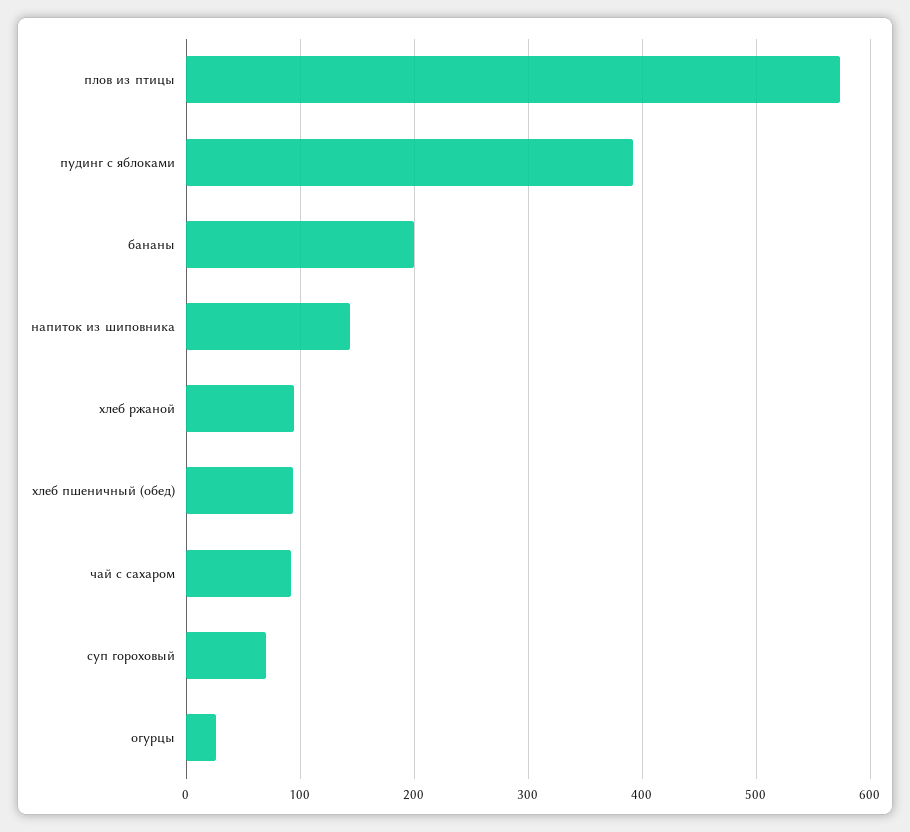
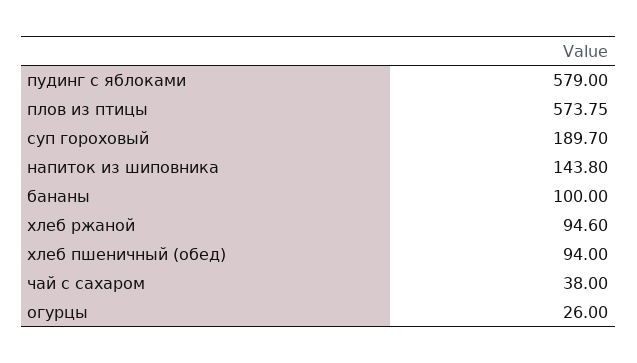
пудинг с яблоками: 390 -> 579
бананы: 200 -> 100
чай с сахаром: 90 -> 38
суп гороховый: 70 -> 189.7

